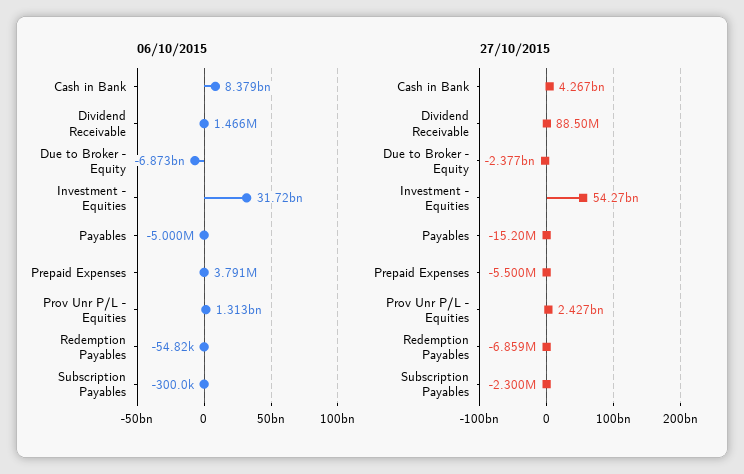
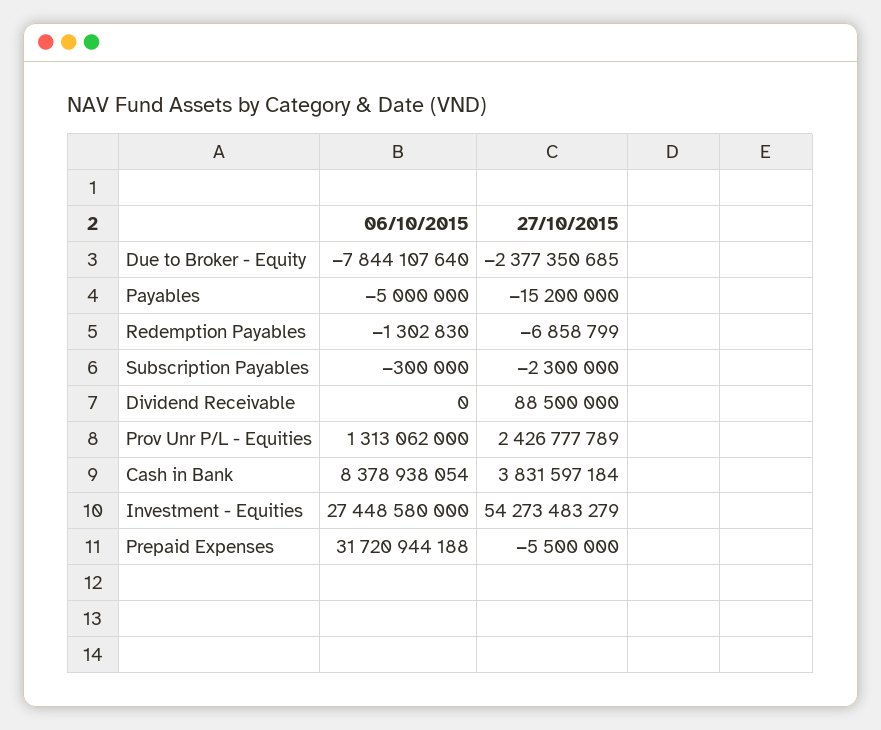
06/10/2015, Dividend Receivable: 1466000 -> 0
06/10/2015, Due to Broker - Equity: -6873000000 -> -7844107640
06/10/2015, Investment - Equities: 31720000000 -> 27448580000
06/10/2015, Prepaid Expenses: 3791000 -> 31720944188
06/10/2015, Redemption Payables: -54820 -> -1302830
27/10/2015, Cash in Bank: 4267000000 -> 3831597184

